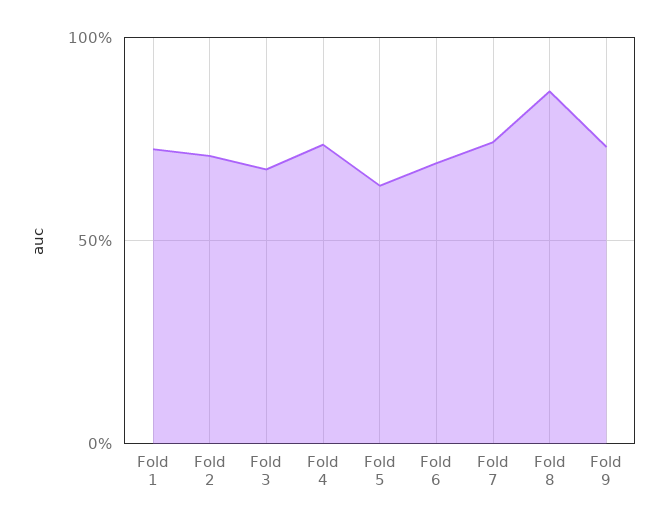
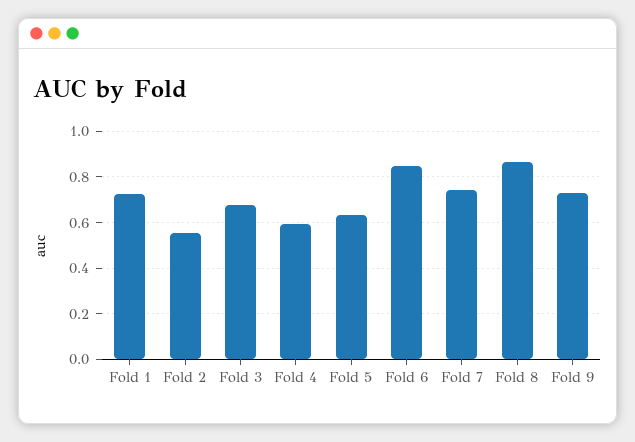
Fold 2: 0.7 -> 0.55
Fold 4: 0.75 -> 0.6
Fold 6: 0.7 -> 0.85

